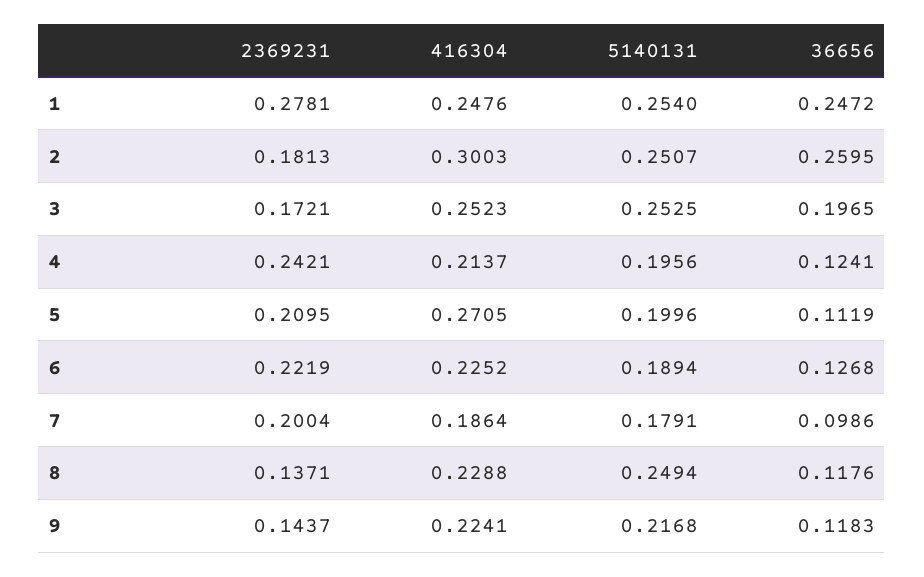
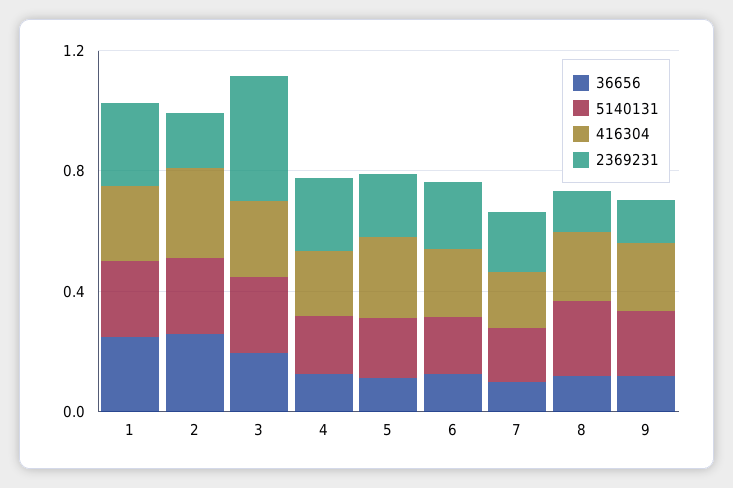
2369231, 3: 0.1721 -> 0.4

